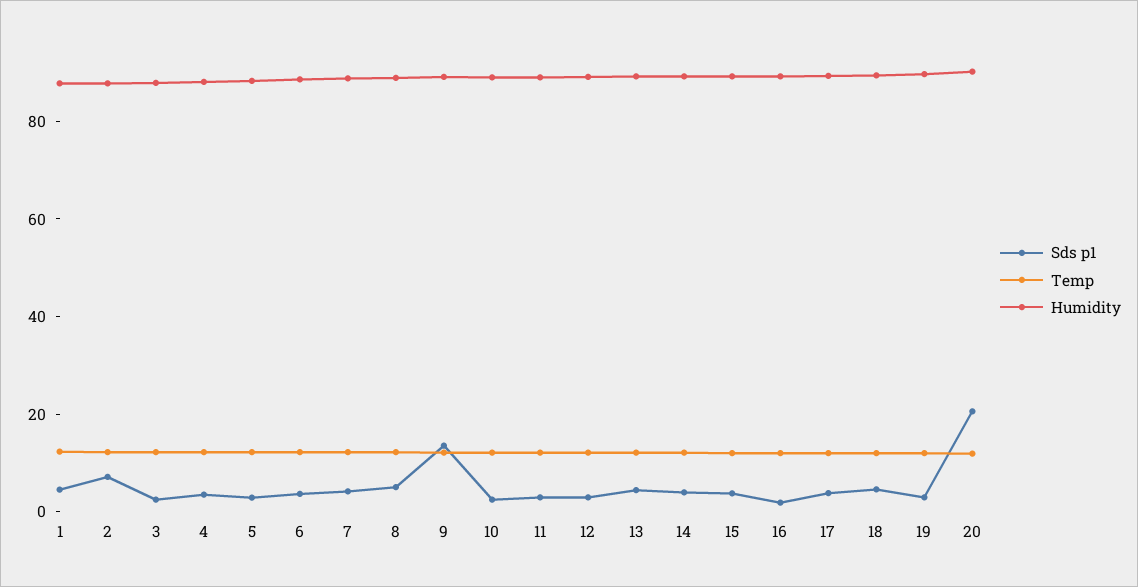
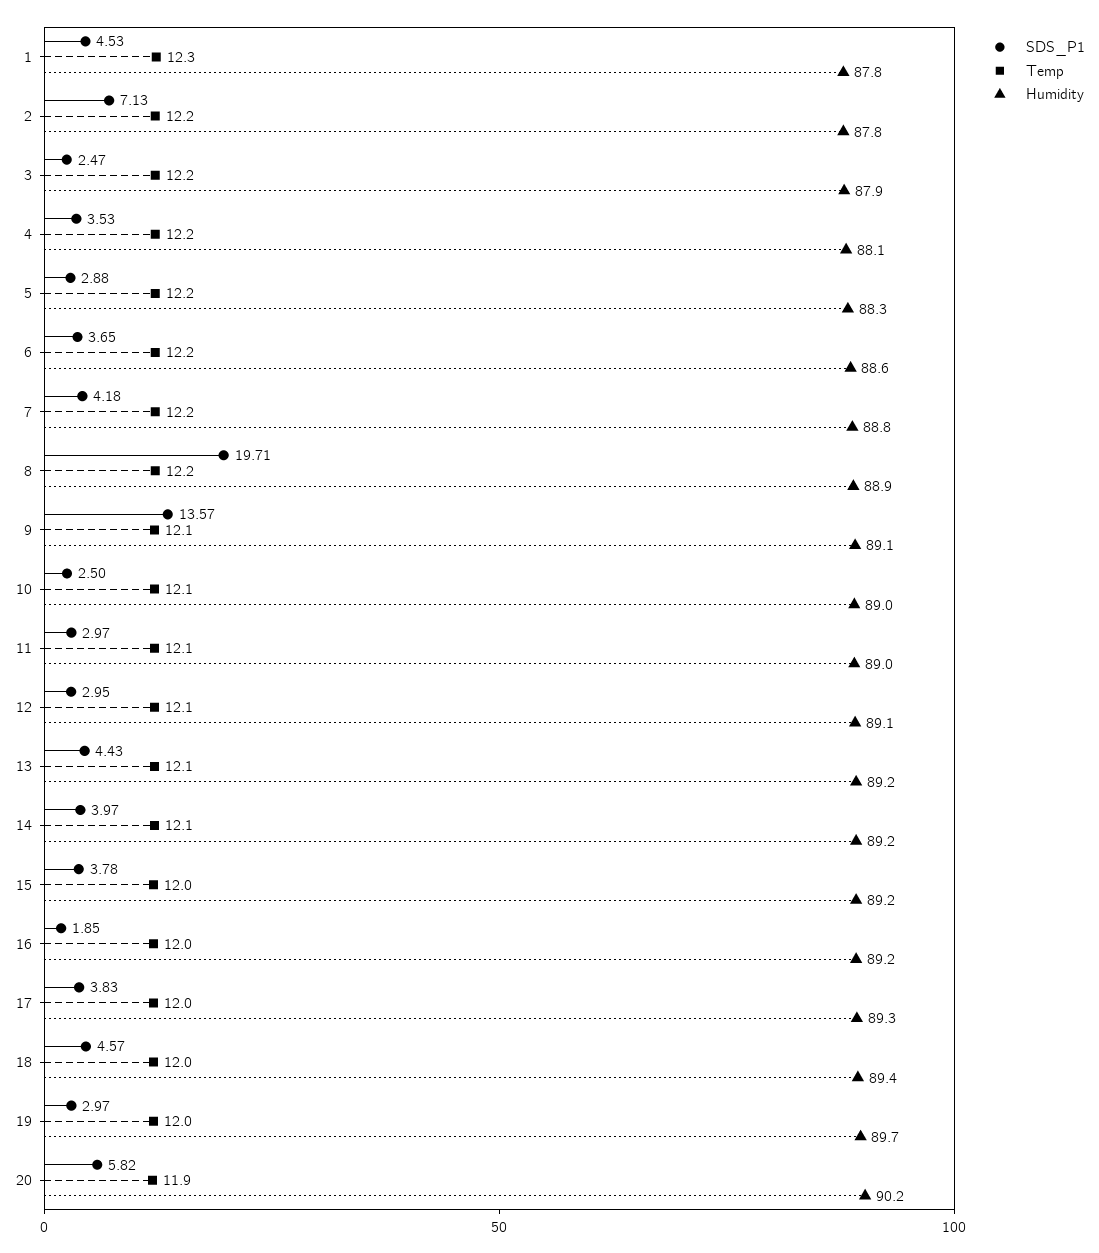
Sds p1, 8: 5 -> 19.71
Sds p1, 20: 20 -> 5.82

